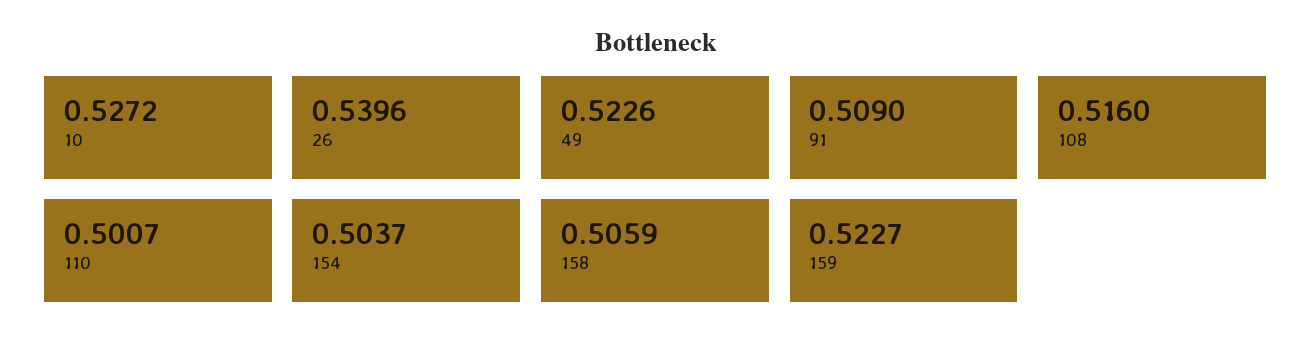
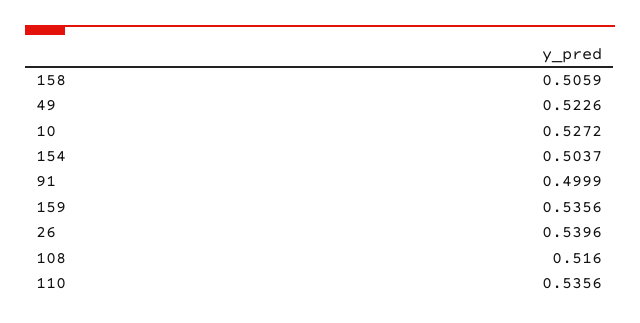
91: 0.509 -> 0.4999
110: 0.5007 -> 0.5356
159: 0.5227 -> 0.5356

